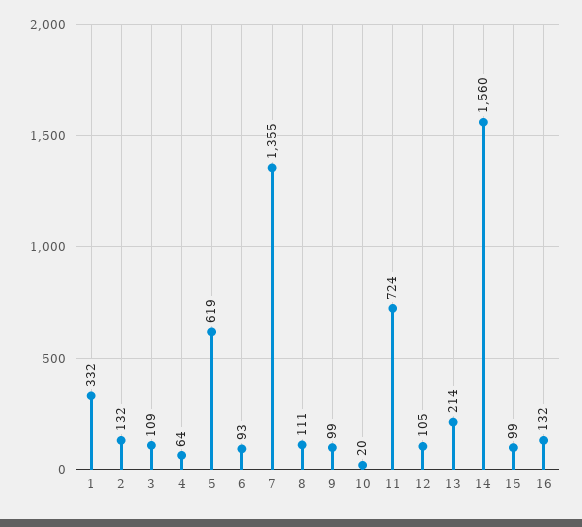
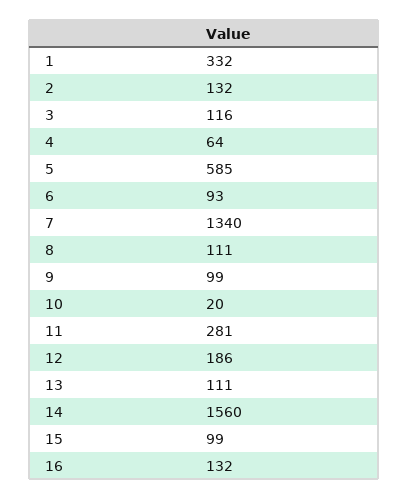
3: 109 -> 116
5: 619 -> 585
7: 1355 -> 1340
11: 724 -> 281
12: 105 -> 186
13: 214 -> 111

